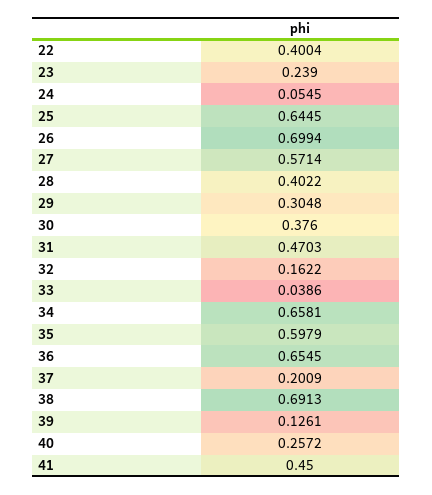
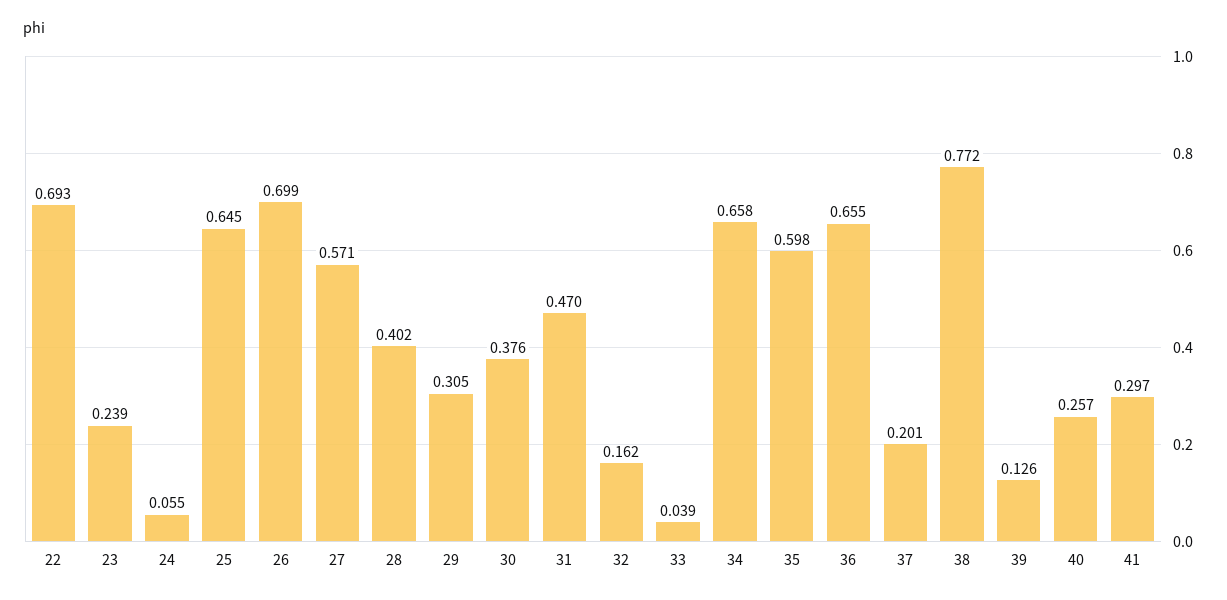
22: 0.4004 -> 0.693
38: 0.6913 -> 0.772
41: 0.45 -> 0.297

